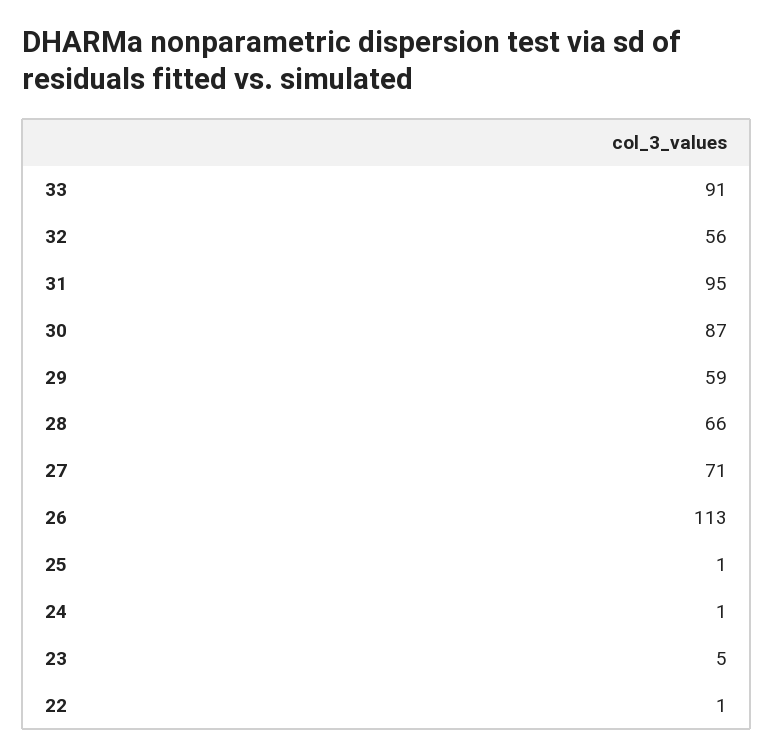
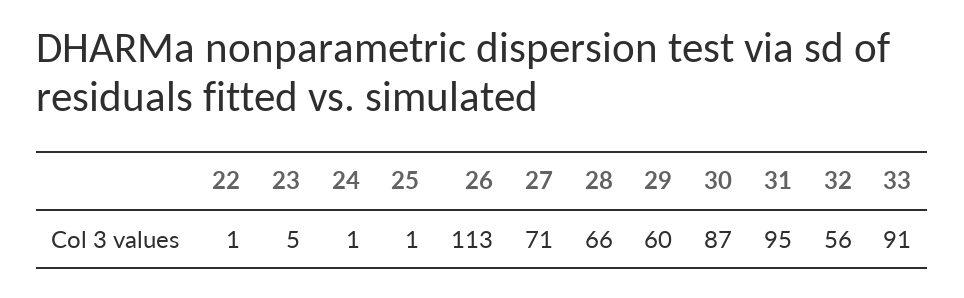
29: 59 -> 60

